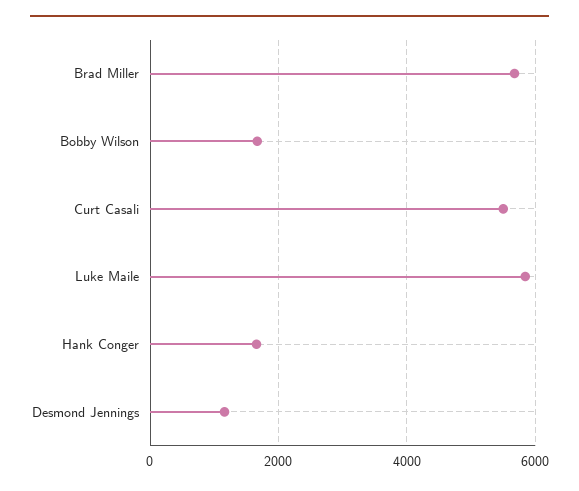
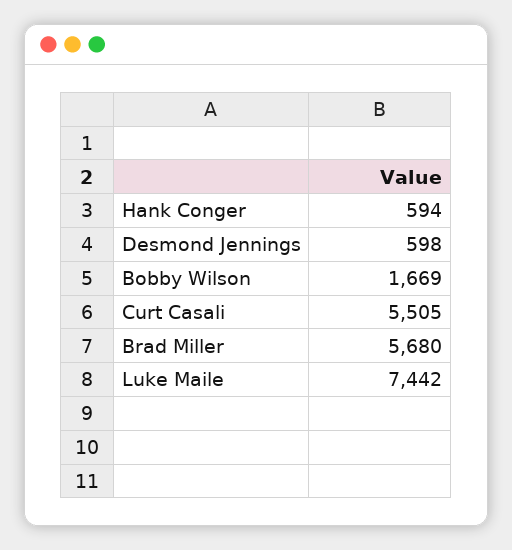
Luke Maile: 5800 -> 7442
Hank Conger: 1600 -> 594
Desmond Jennings: 1200 -> 598

